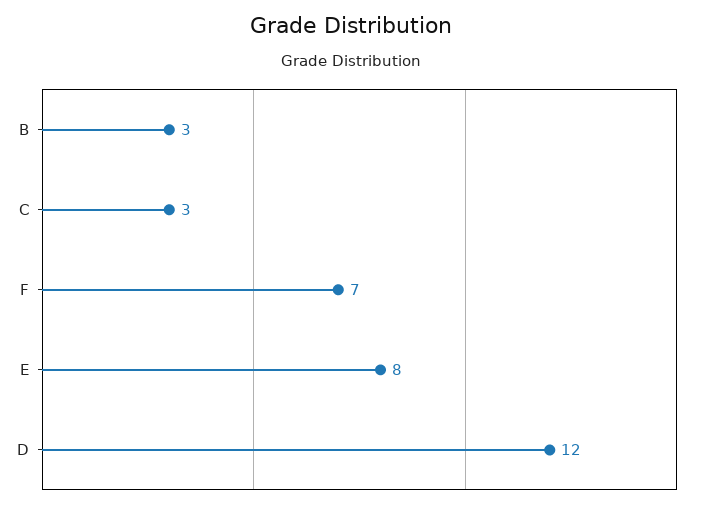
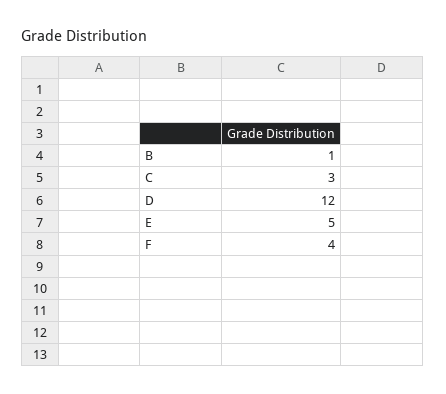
B: 3 -> 1
F: 7 -> 4
E: 8 -> 5

